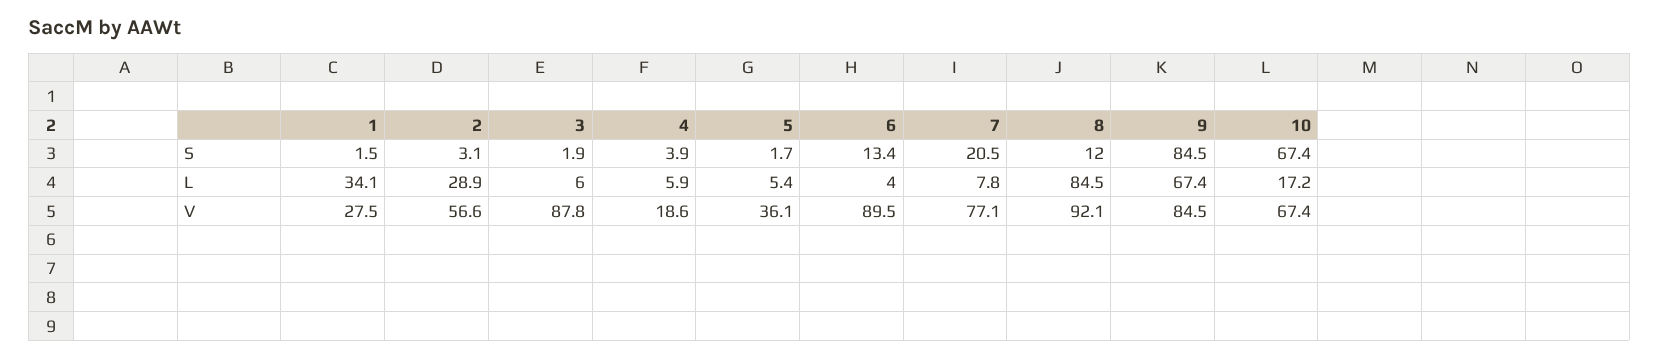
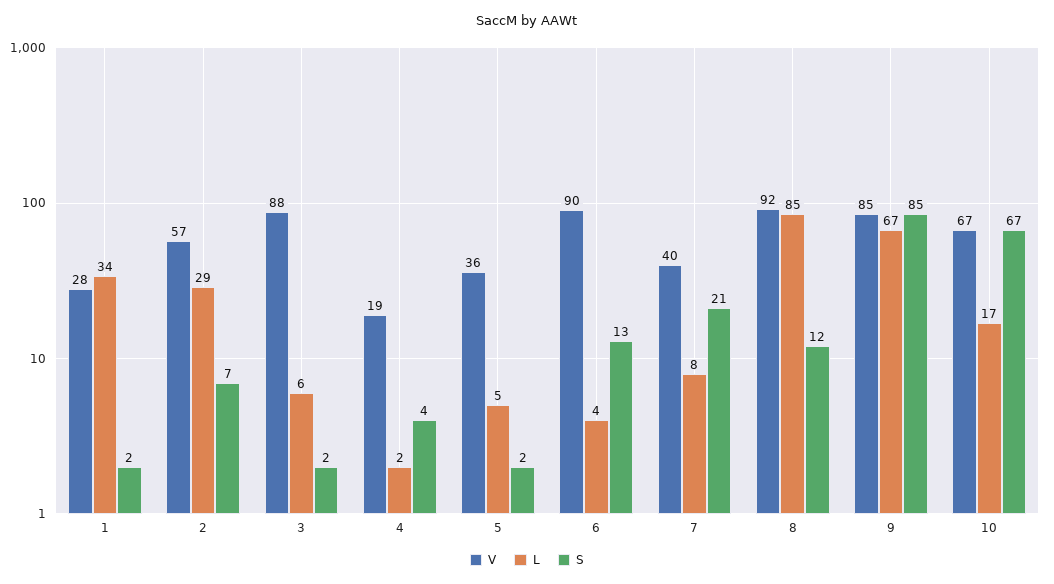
S, 2: 3.1 -> 7
L, 4: 5.9 -> 2
V, 7: 77.1 -> 40

